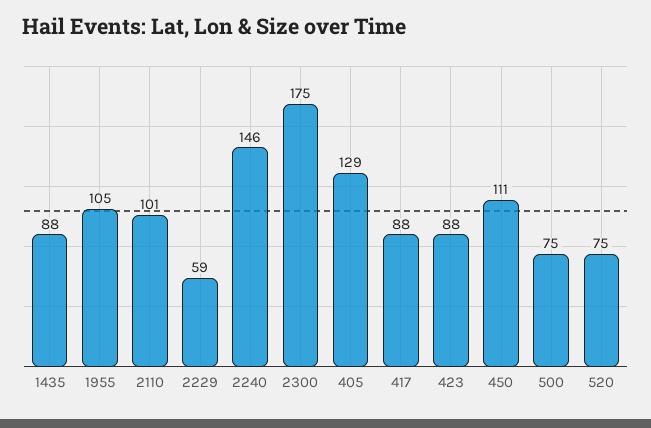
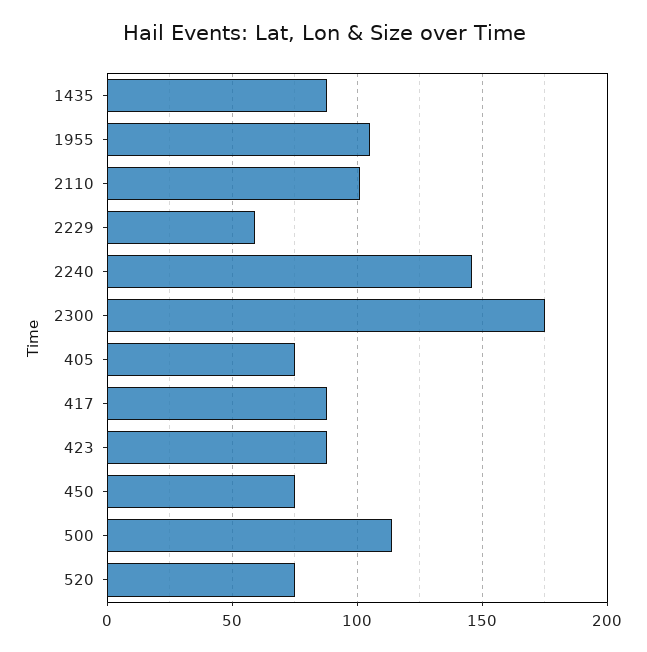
405: 129 -> 75
450: 111 -> 75
500: 75 -> 115

